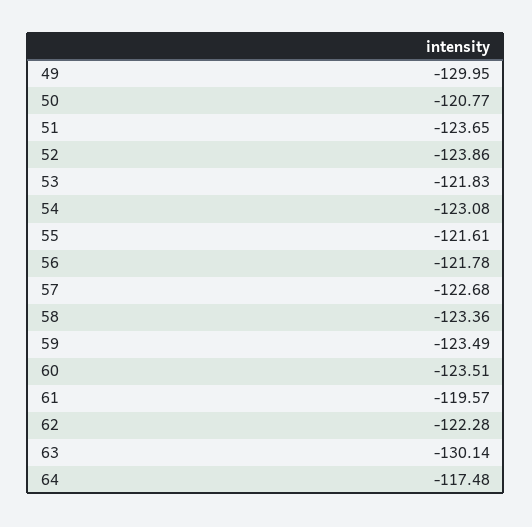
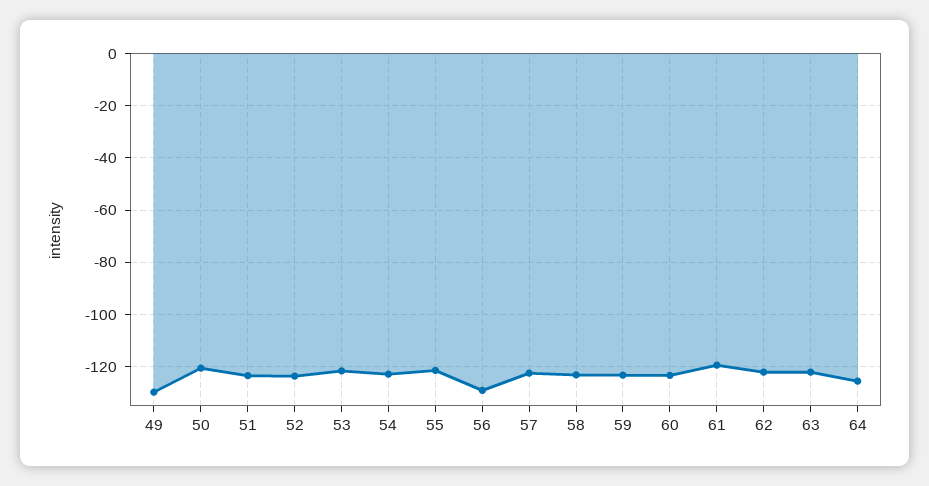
56: -121.78 -> -130
63: -130.14 -> -122.5
64: -117.48 -> -125

